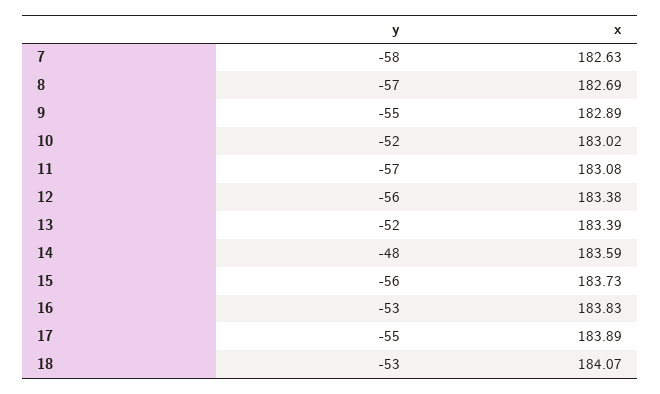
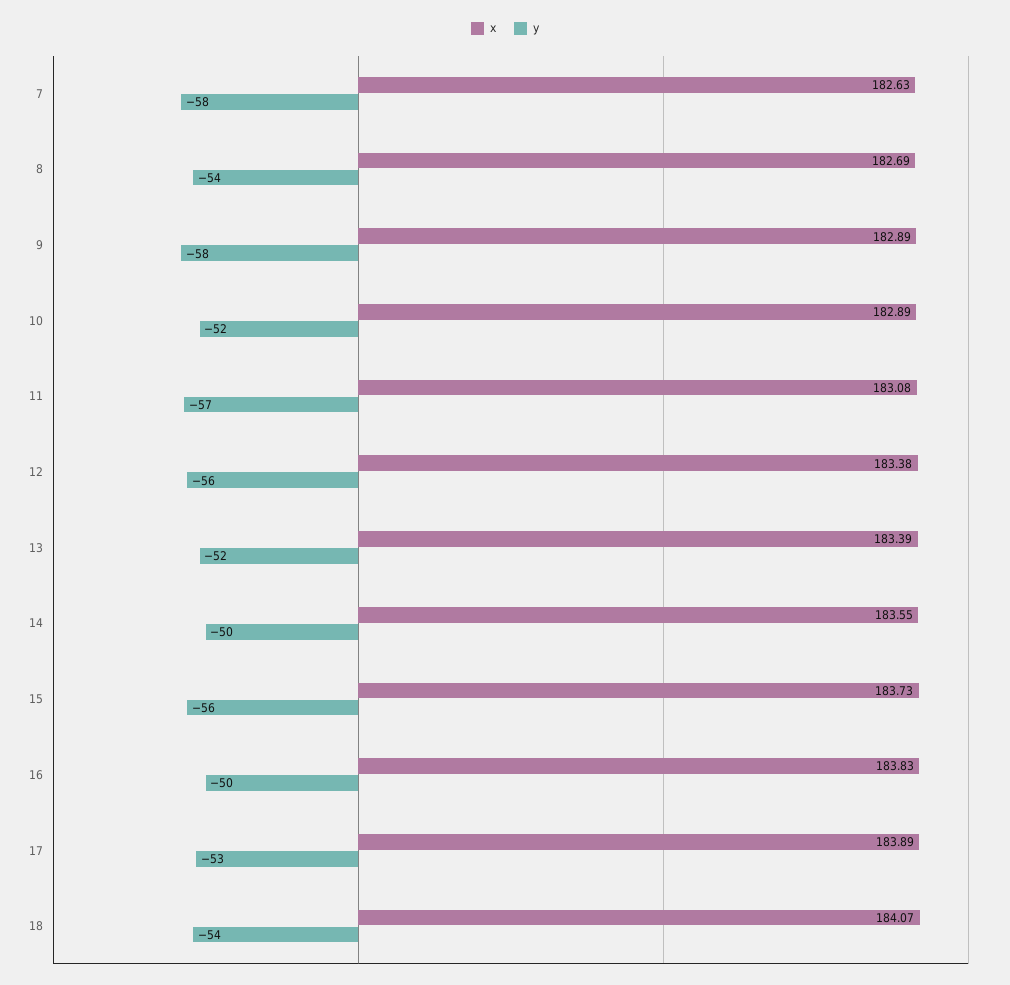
y, 8: -57 -> -54
y, 9: -55 -> -58
x, 10: 183.02 -> 182.89
y, 14: -48 -> -50
x, 14: 183.59 -> 183.55
y, 16: -53 -> -50
y, 17: -55 -> -53
y, 18: -53 -> -54

